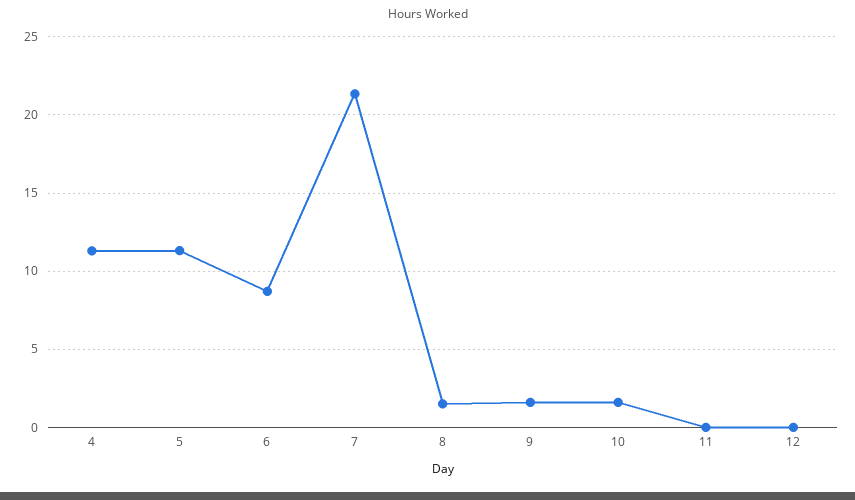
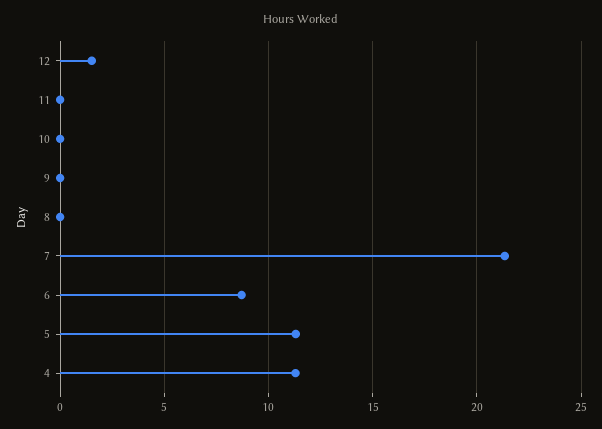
8: 1.5 -> 0
9: 1.5 -> 0
10: 1.5 -> 0
12: 0 -> 1.5

